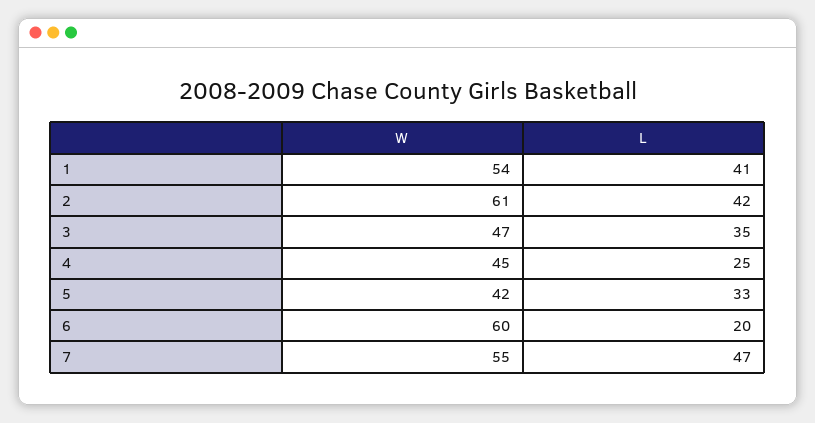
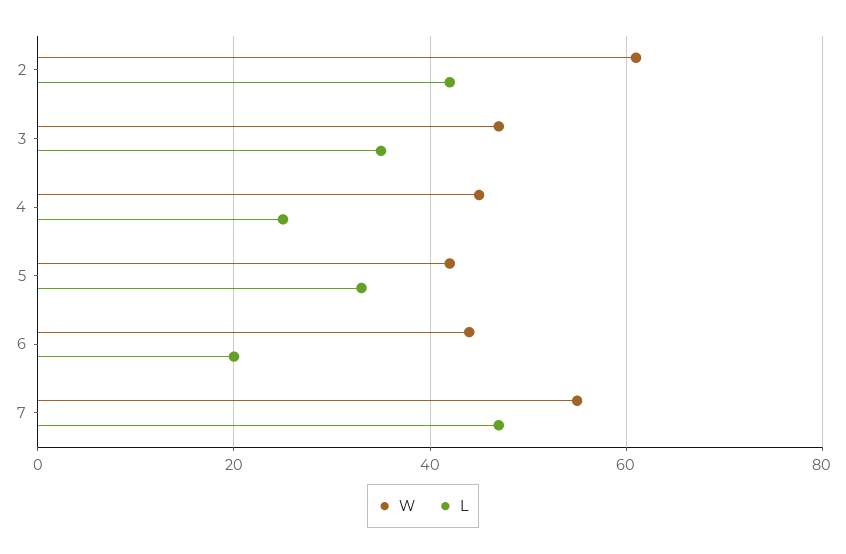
W, 1: 54 -> none
L, 1: 41 -> none
W, 6: 60 -> 45

